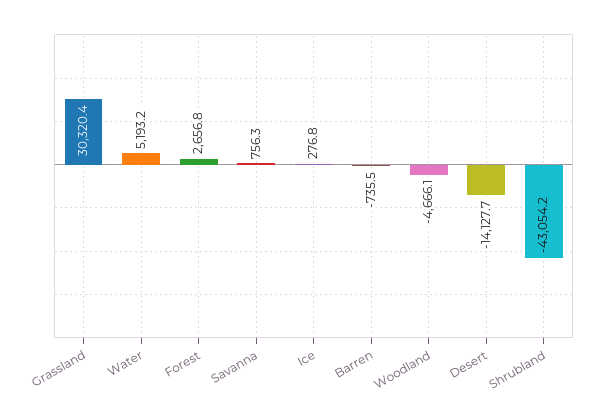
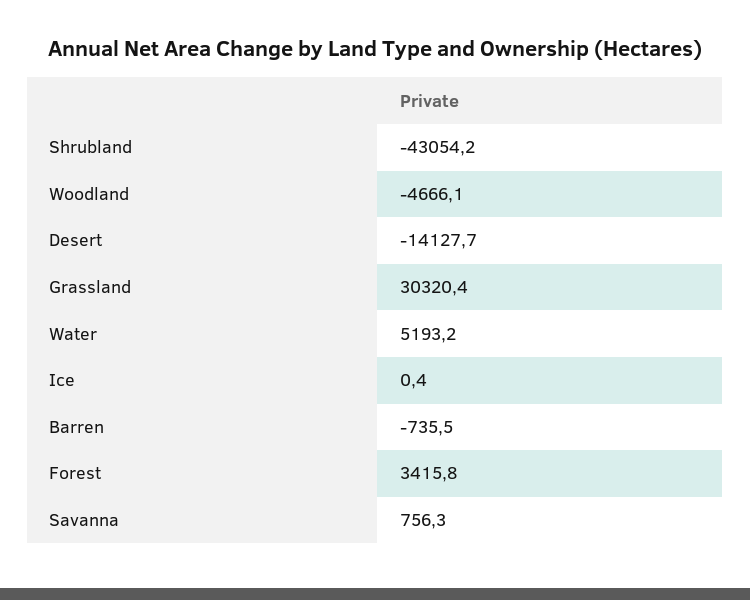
Forest: 2656.8 -> 3415.8
Ice: 276.8 -> 0.4

